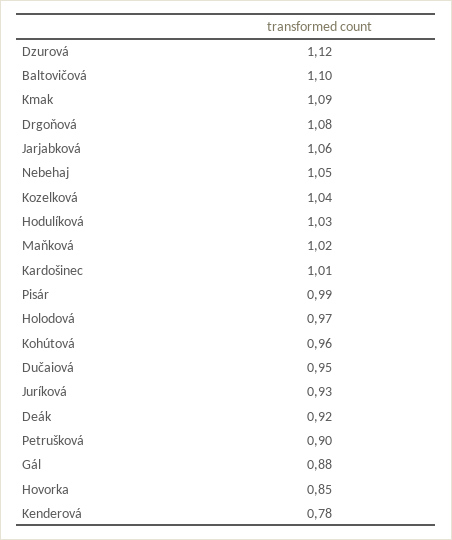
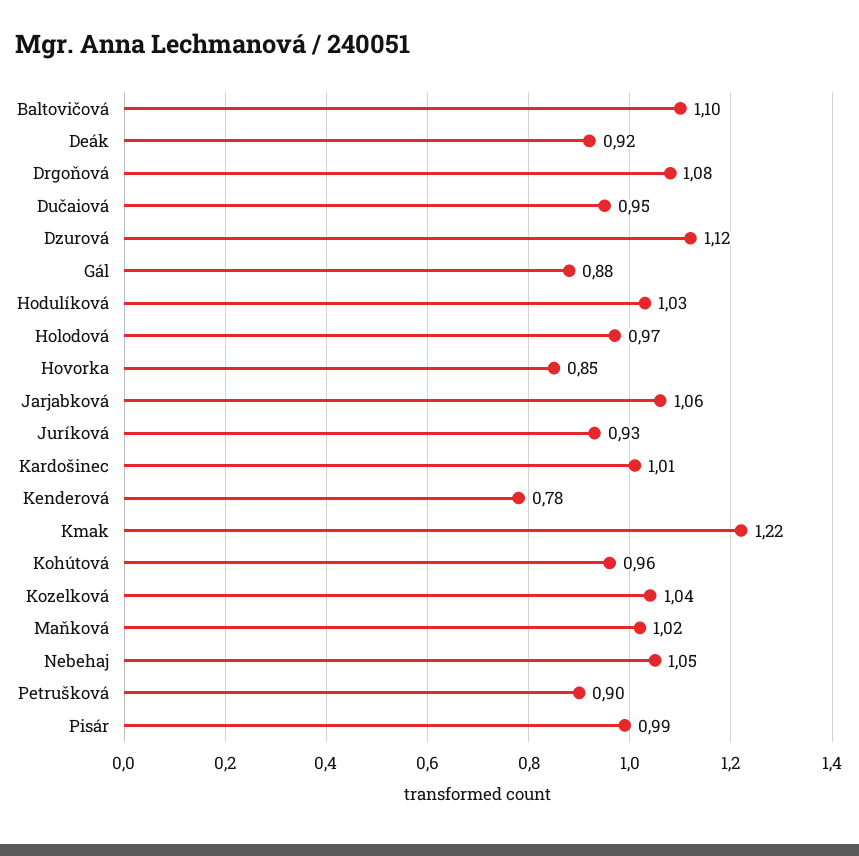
Kmak: 1.09 -> 1.22

